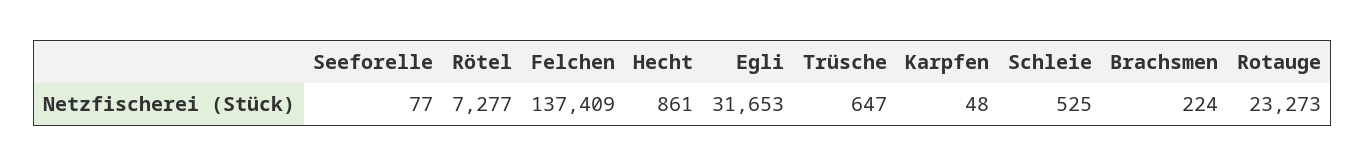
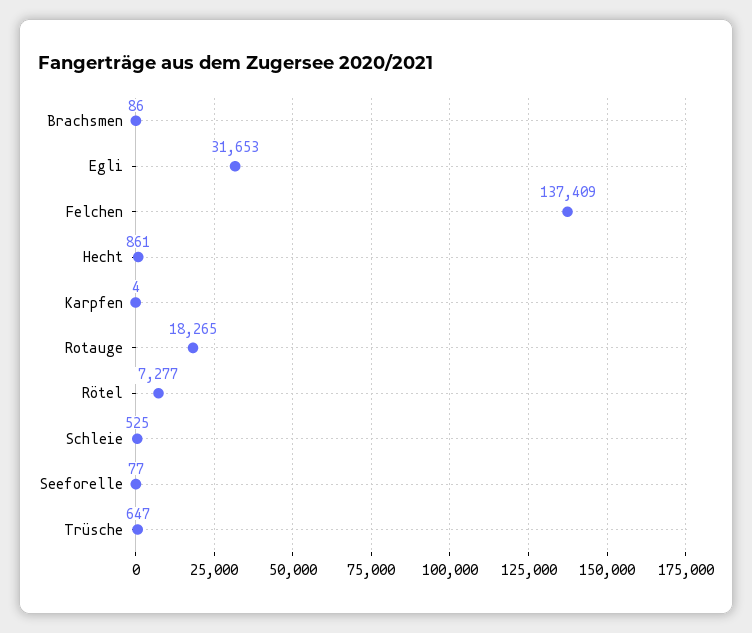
Karpfen: 48 -> 4
Brachsmen: 224 -> 86
Rotauge: 23273 -> 18265

